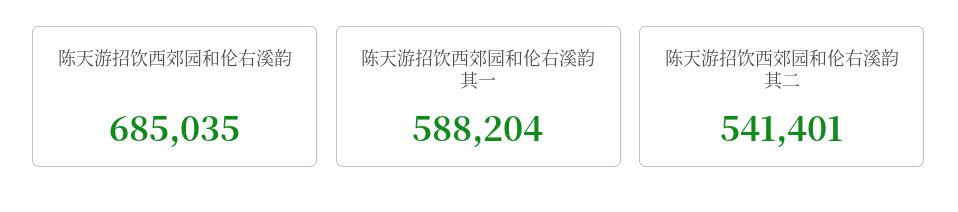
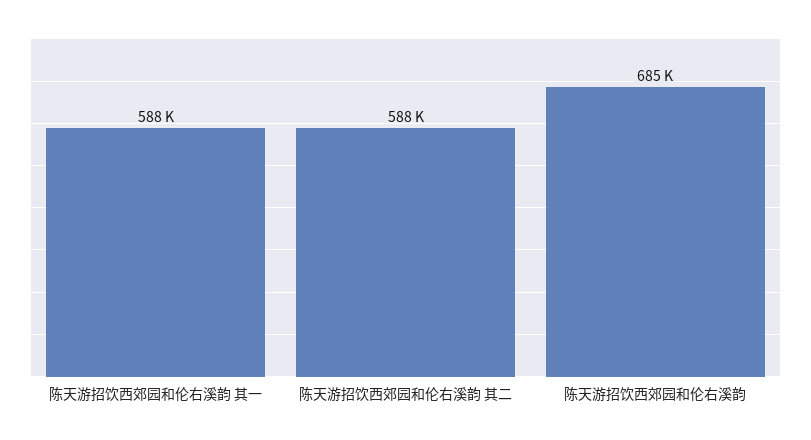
陈天游招饮西郊园和伦右溪韵 其二: 541401 -> 588000

